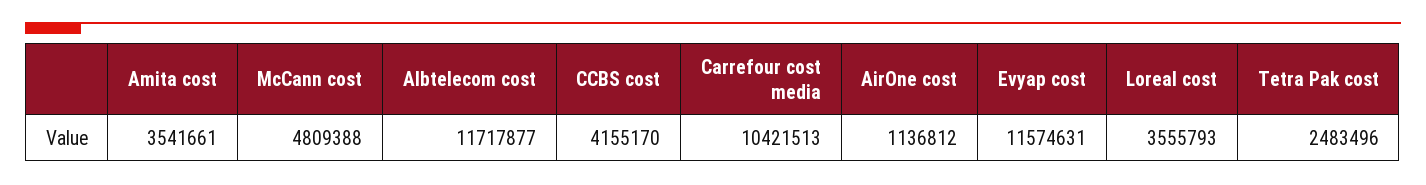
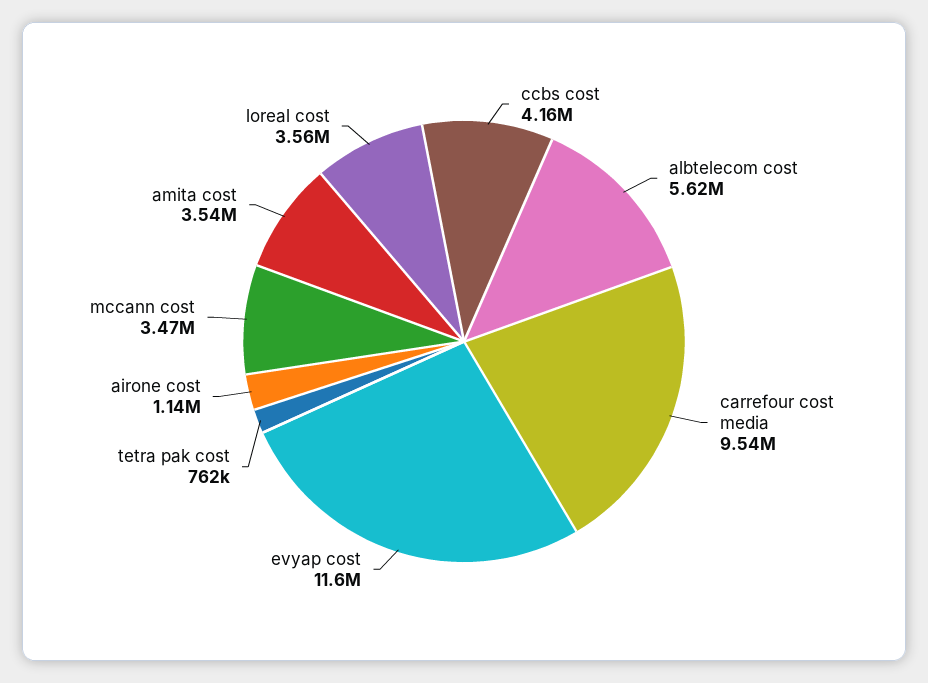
McCann cost: 4809388 -> 3470000
Albtelecom cost: 11717877 -> 5620000
Carrefour cost media: 10421513 -> 9540000
Tetra Pak cost: 2483496 -> 762000

